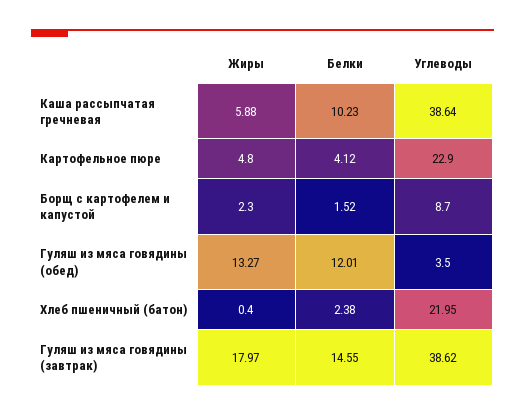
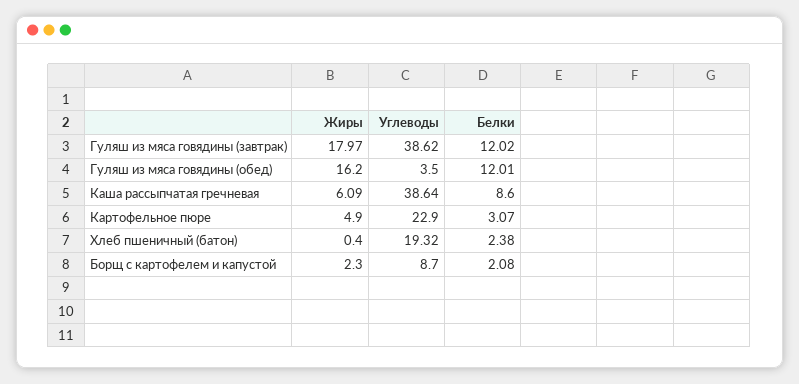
Жиры, Каша рассыпчатая гречневая: 5.88 -> 6.09
Белки, Каша рассыпчатая гречневая: 10.23 -> 8.6
Жиры, Картофельное пюре: 4.8 -> 4.9
Белки, Картофельное пюре: 4.12 -> 3.07
Белки, Борщ с картофелем и капустой: 1.52 -> 2.08
Жиры, Гуляш из мяса говядины (обед): 13.27 -> 16.2
Углеводы, Хлеб пшеничный (батон): 21.95 -> 19.32
Белки, Гуляш из мяса говядины (завтрак): 14.55 -> 12.02

